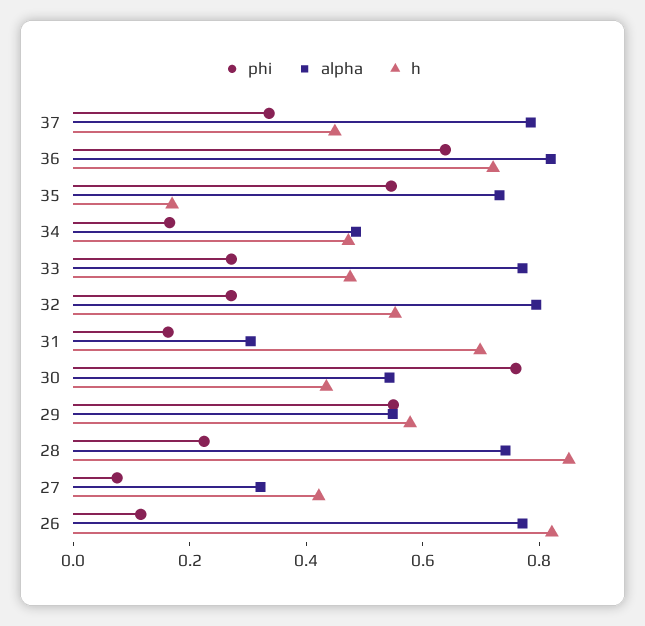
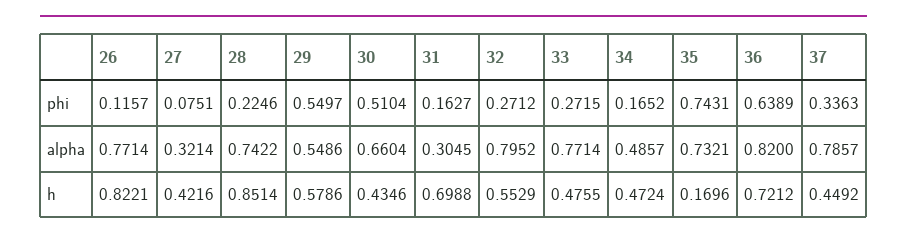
phi, 35: 0.55 -> 0.7431
phi, 30: 0.75 -> 0.5104
alpha, 30: 0.55 -> 0.6604

